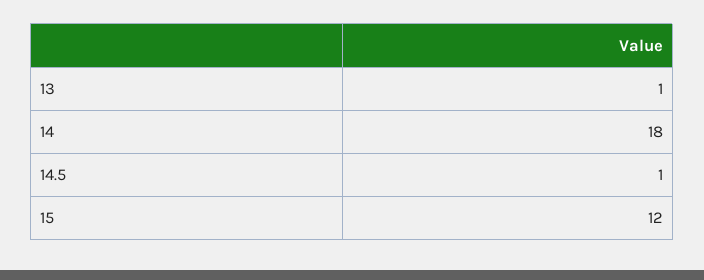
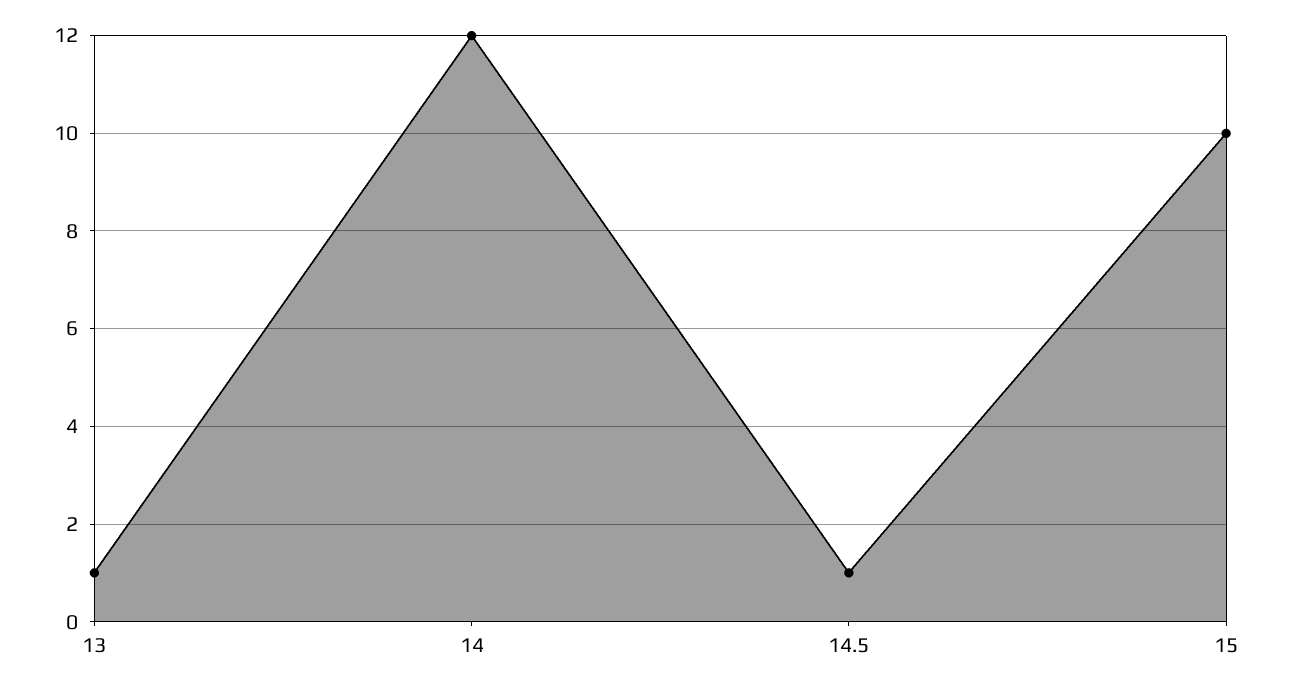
14: 18 -> 12
15: 12 -> 10

